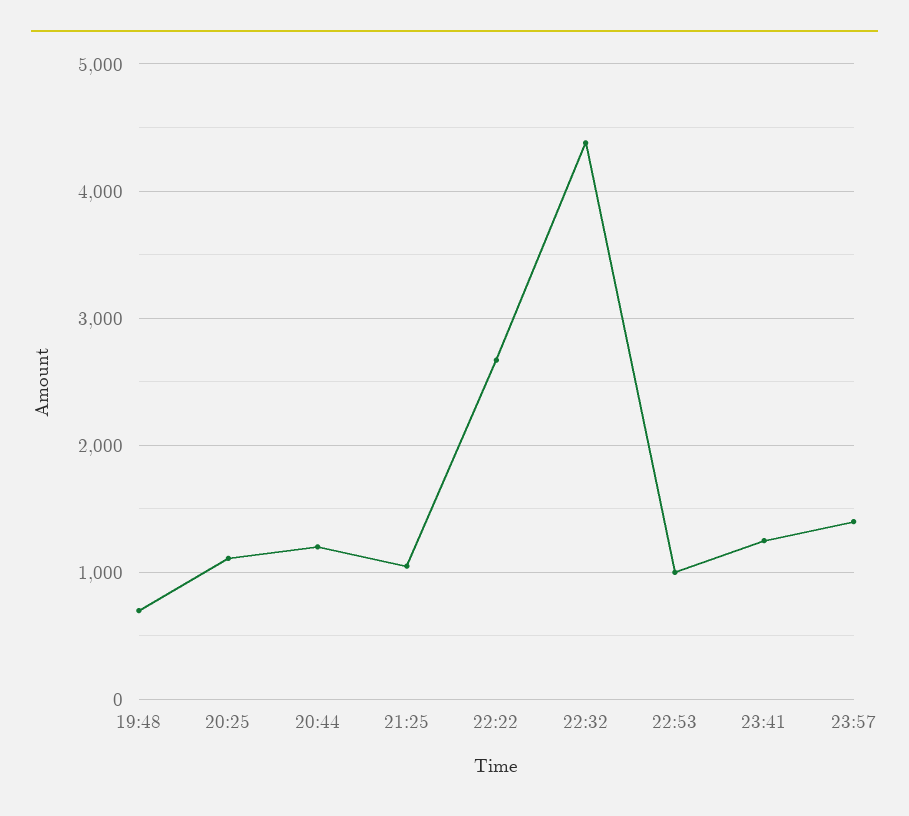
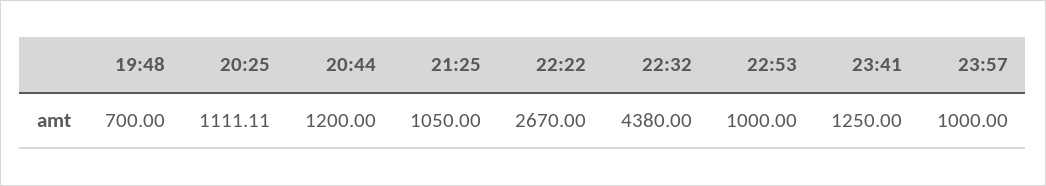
23:57: 1400 -> 1000

